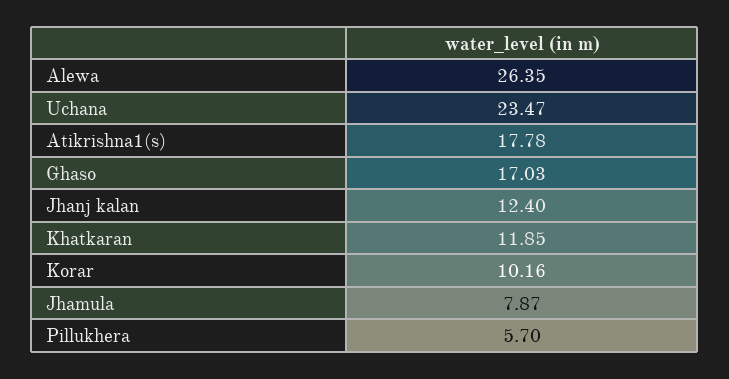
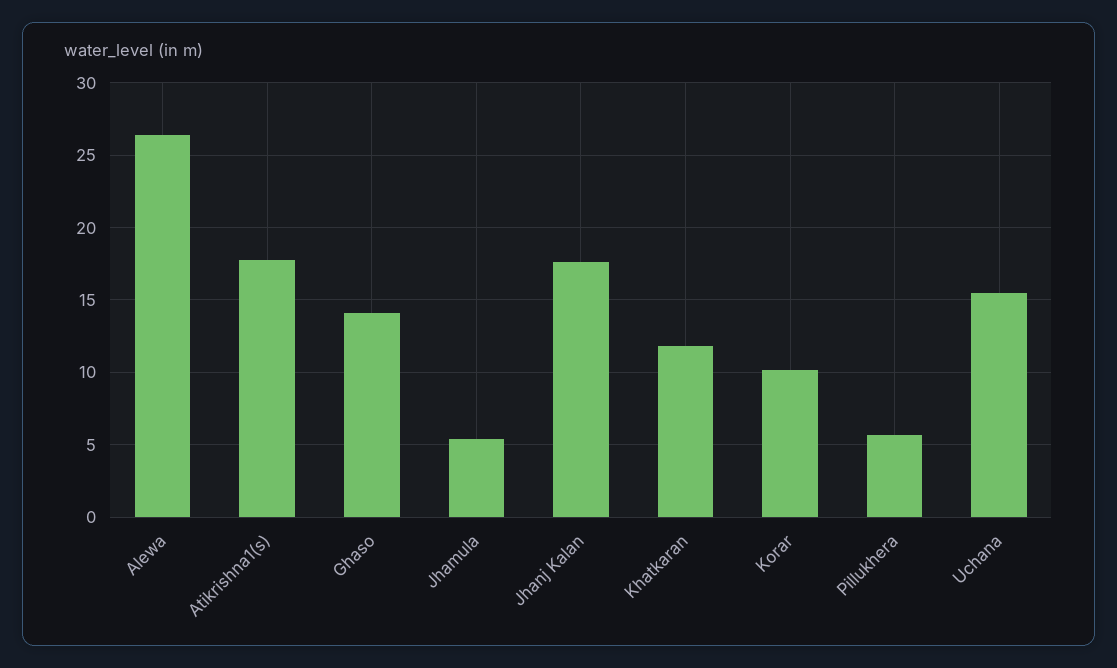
Uchana: 23.47 -> 15.5
Ghaso: 17.03 -> 14
Jhanj kalan: 12.4 -> 17.5
Jhamula: 7.87 -> 5.5

